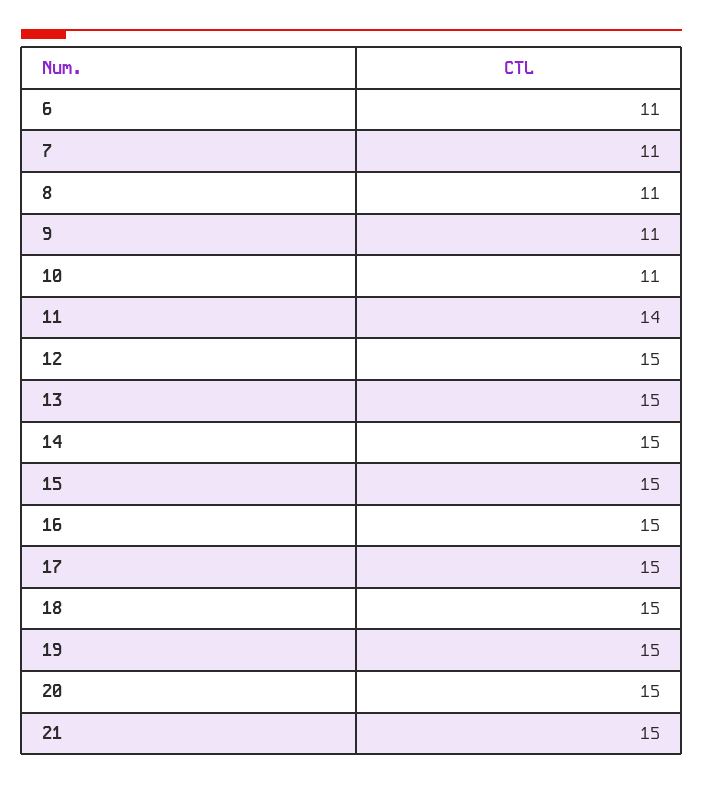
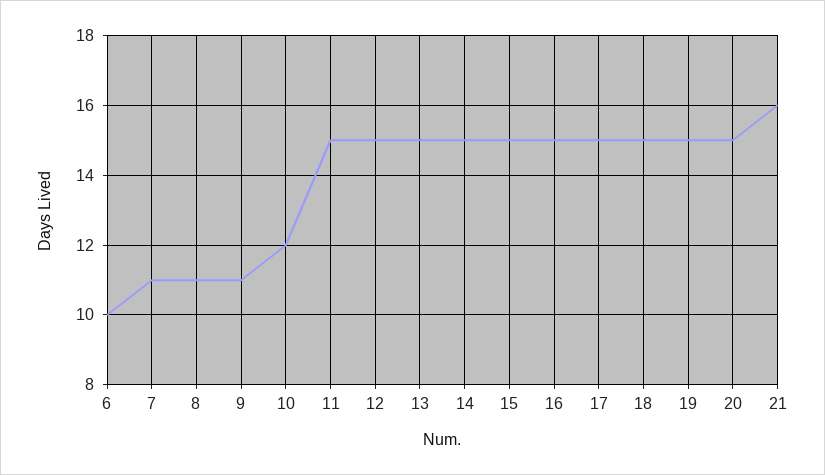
6: 11 -> 10
10: 11 -> 12
11: 14 -> 15
21: 15 -> 16

